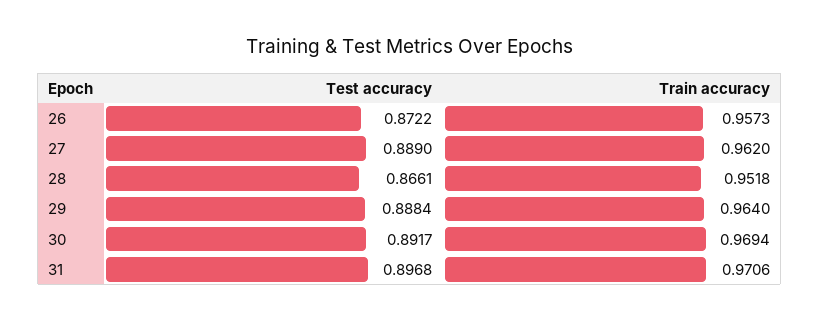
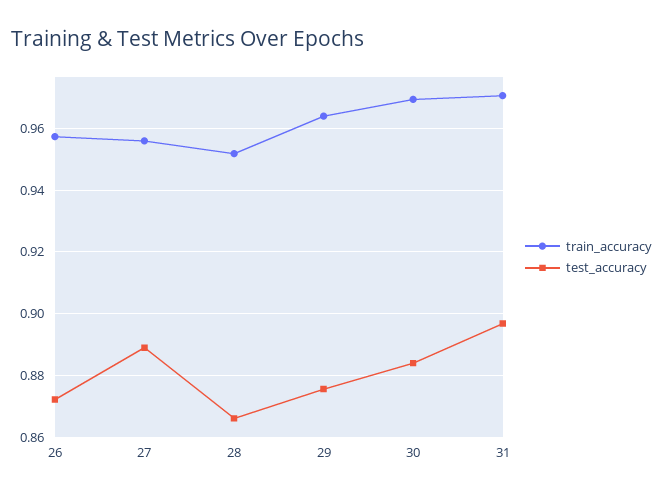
Train accuracy, 27: 0.962 -> 0.956
Test accuracy, 29: 0.8884 -> 0.876
Test accuracy, 30: 0.8917 -> 0.884

